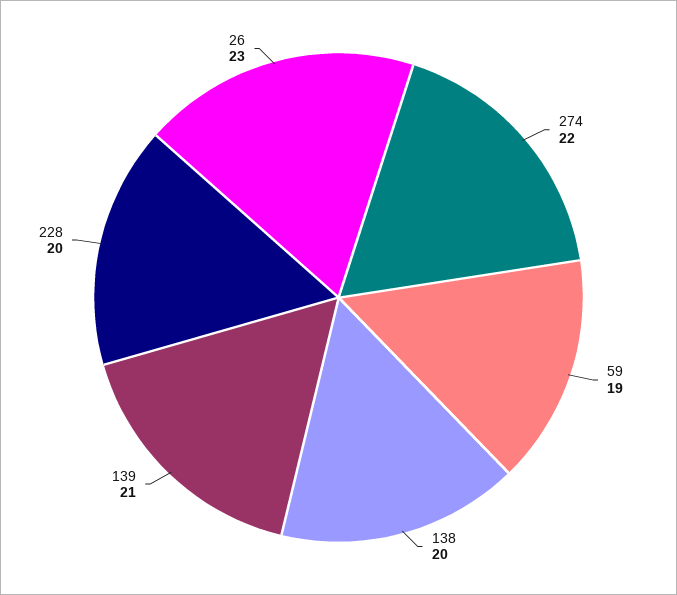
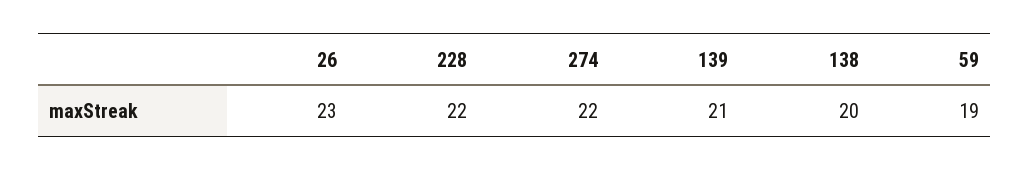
228: 20 -> 22

